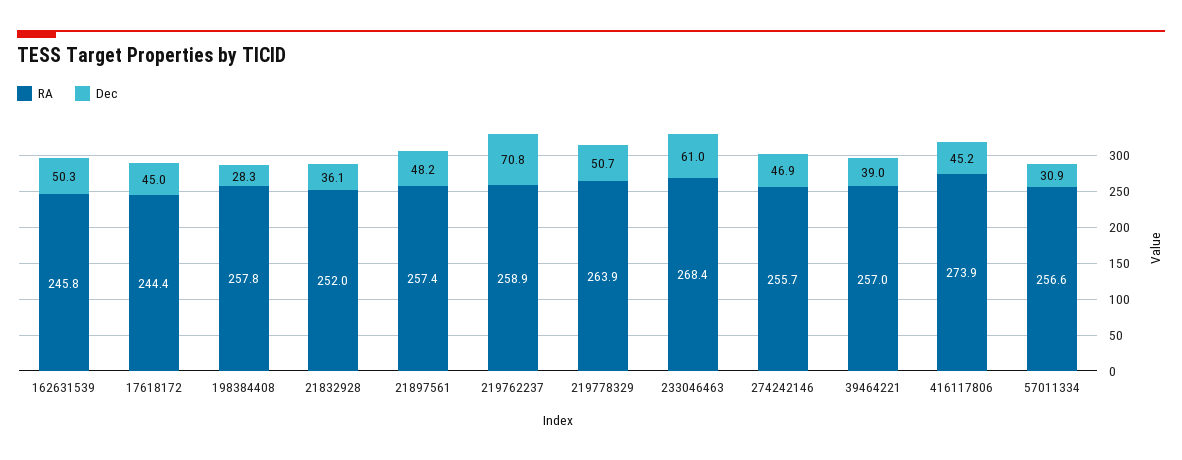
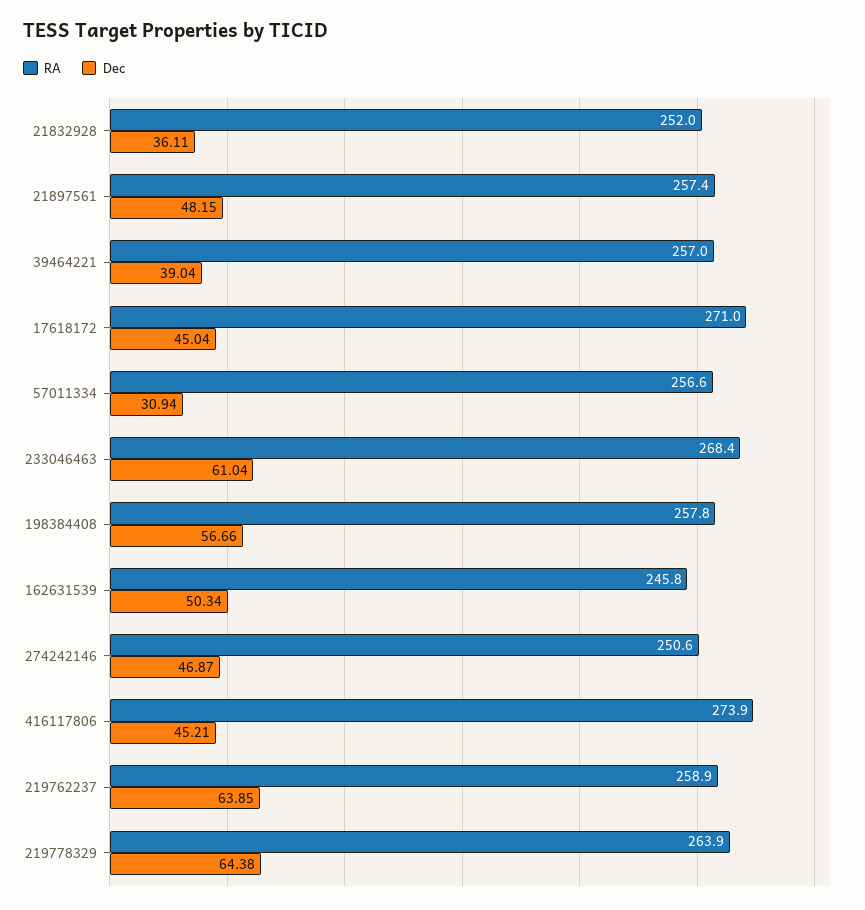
RA, 17618172: 244.4 -> 271
Dec, 198384408: 28.3 -> 56.66
Dec, 219762237: 70.8 -> 63.85
Dec, 219778329: 50.7 -> 64.38
RA, 274242146: 255.7 -> 250.6

